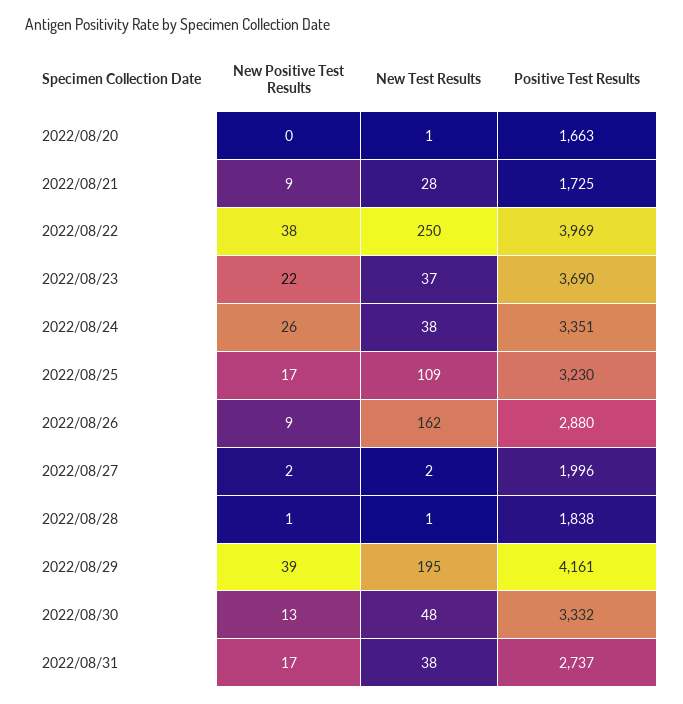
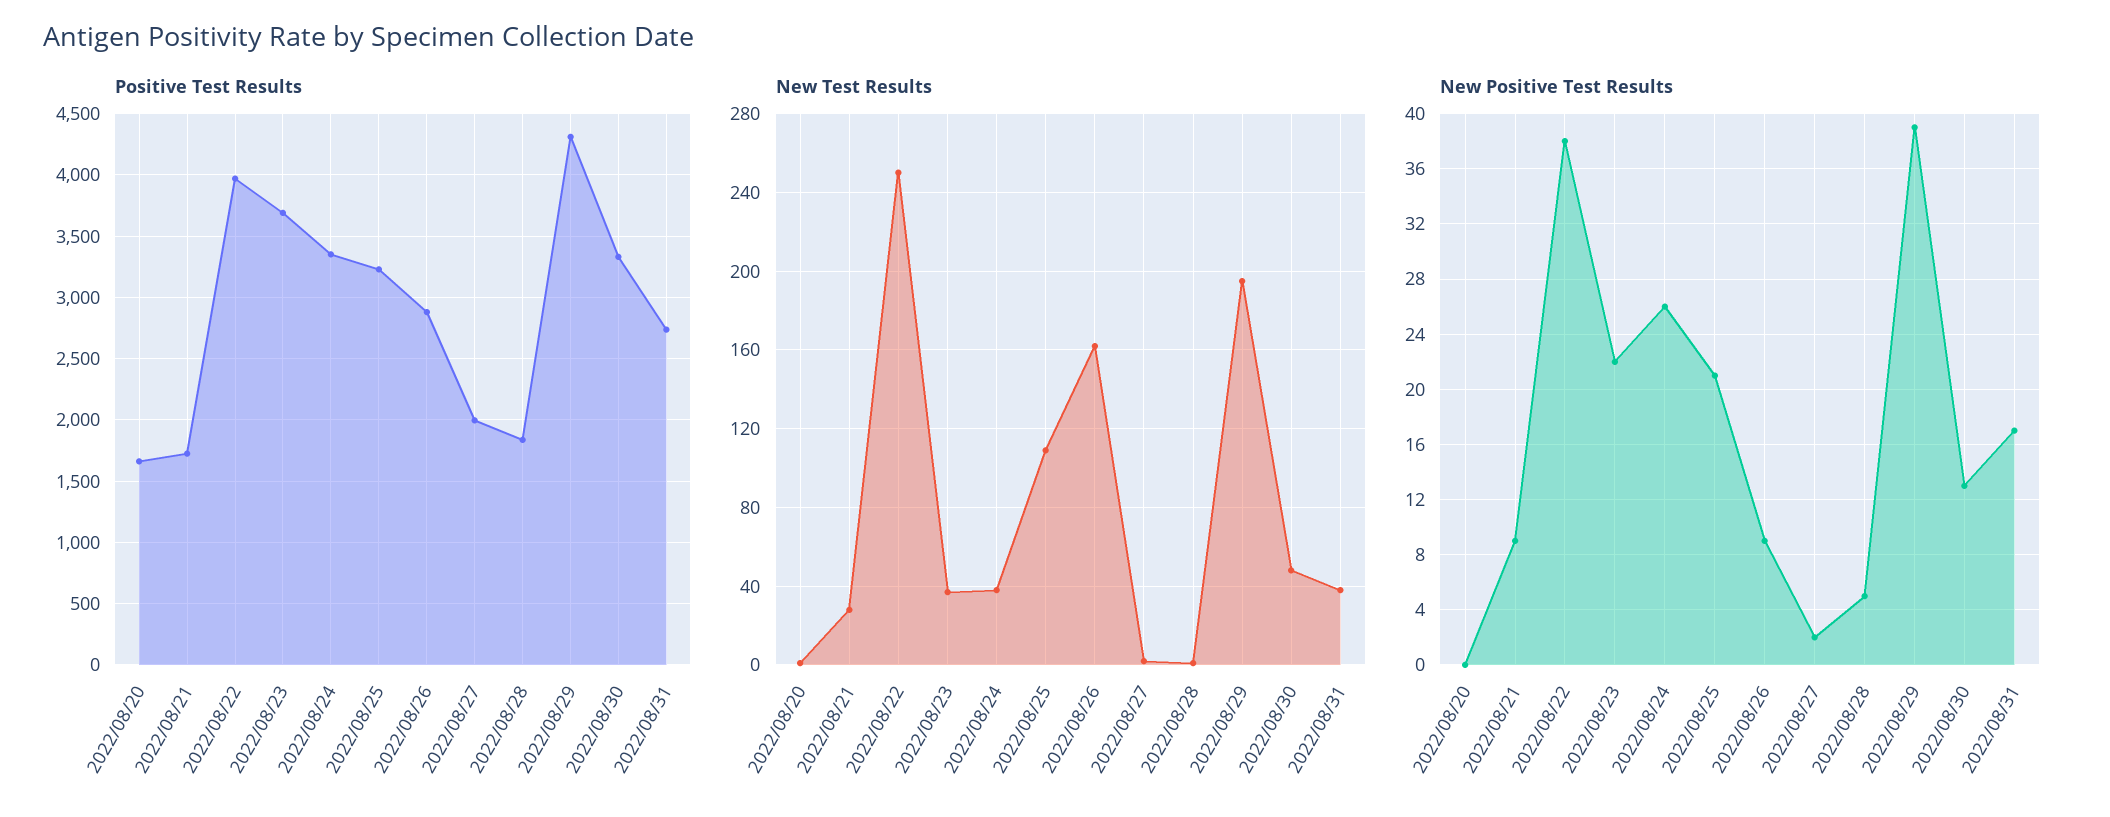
New Positive Test Results, 2022/08/25: 17 -> 21
New Positive Test Results, 2022/08/28: 1 -> 5
Positive Test Results, 2022/08/29: 4161 -> 4300

